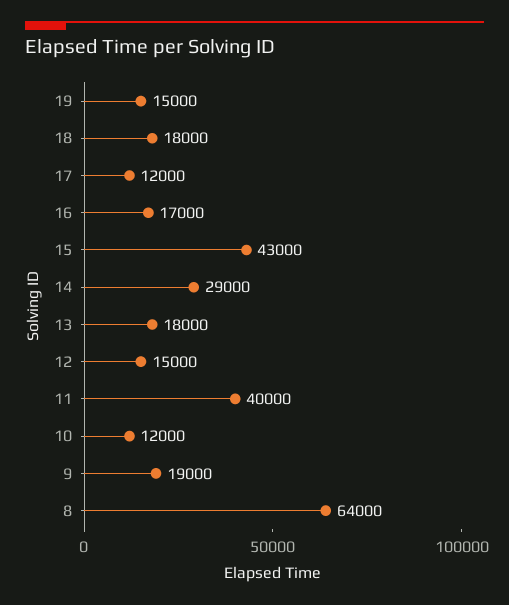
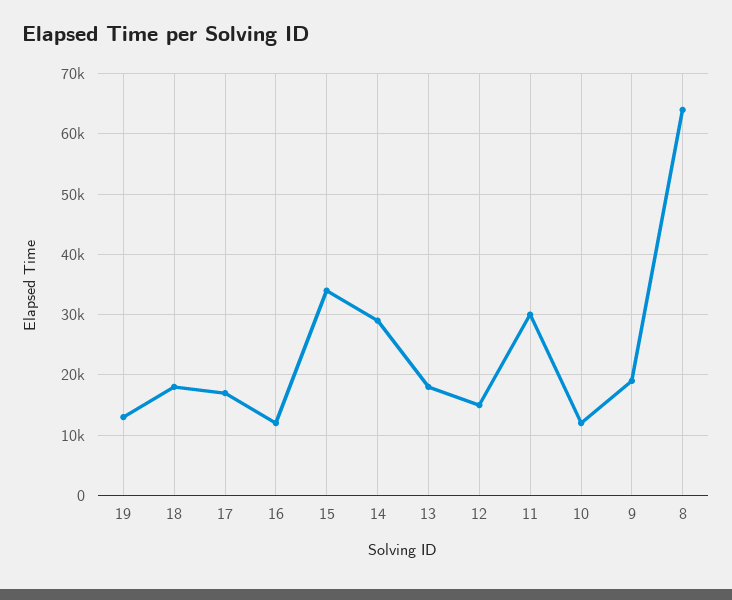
19: 15000 -> 13000
17: 12000 -> 17000
16: 17000 -> 12000
15: 43000 -> 34000
11: 40000 -> 30000

